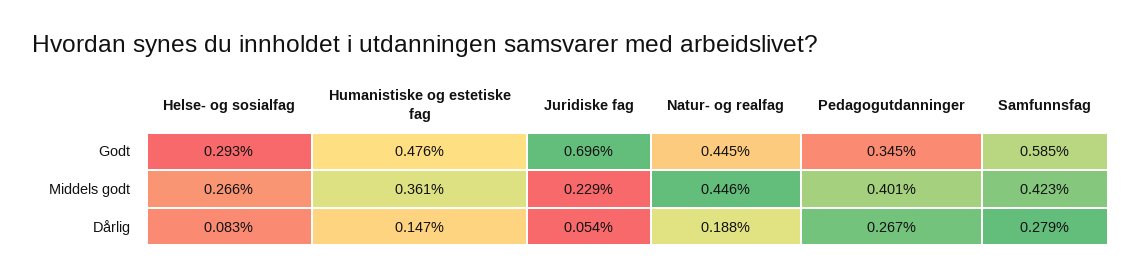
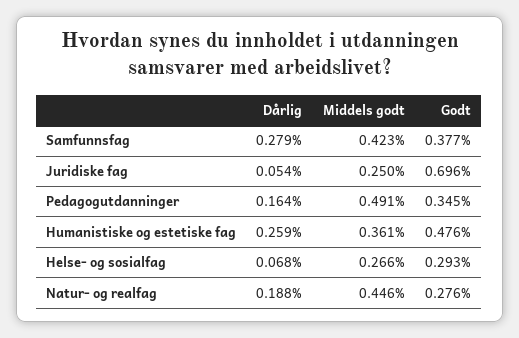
Natur- og realfag, Godt: 0.445 -> 0.276
Samfunnsfag, Godt: 0.585 -> 0.377
Juridiske fag, Middels godt: 0.229 -> 0.25
Pedagogutdanninger, Middels godt: 0.401 -> 0.491
Helse- og sosialfag, Dårlig: 0.083 -> 0.068
Humanistiske og estetiske fag, Dårlig: 0.147 -> 0.259
Pedagogutdanninger, Dårlig: 0.267 -> 0.164

